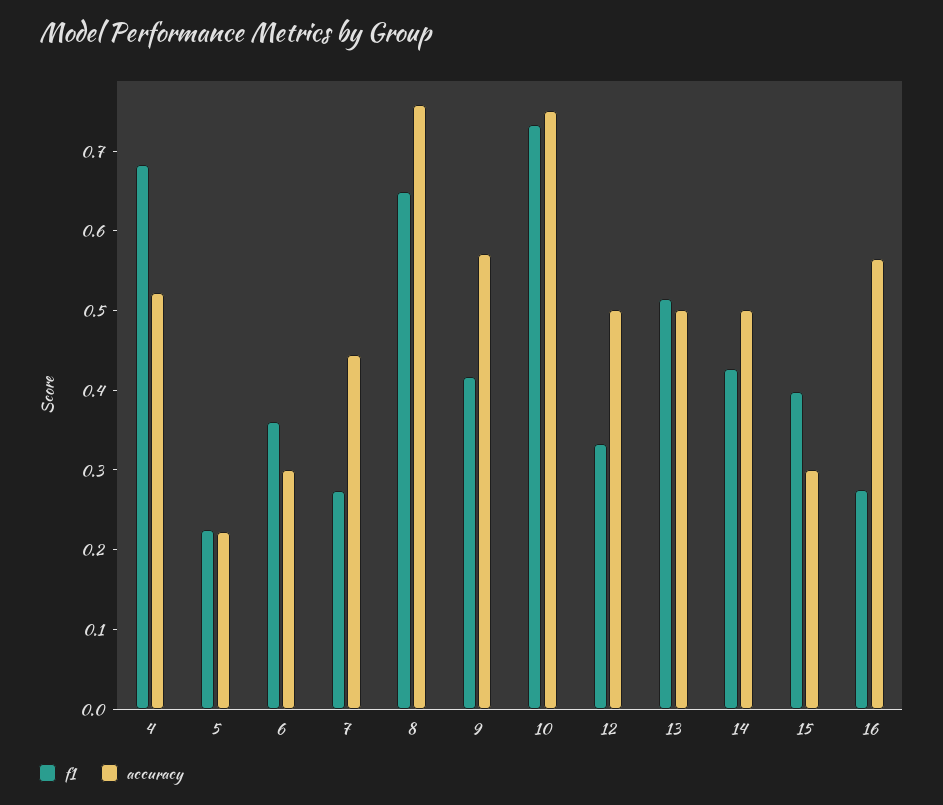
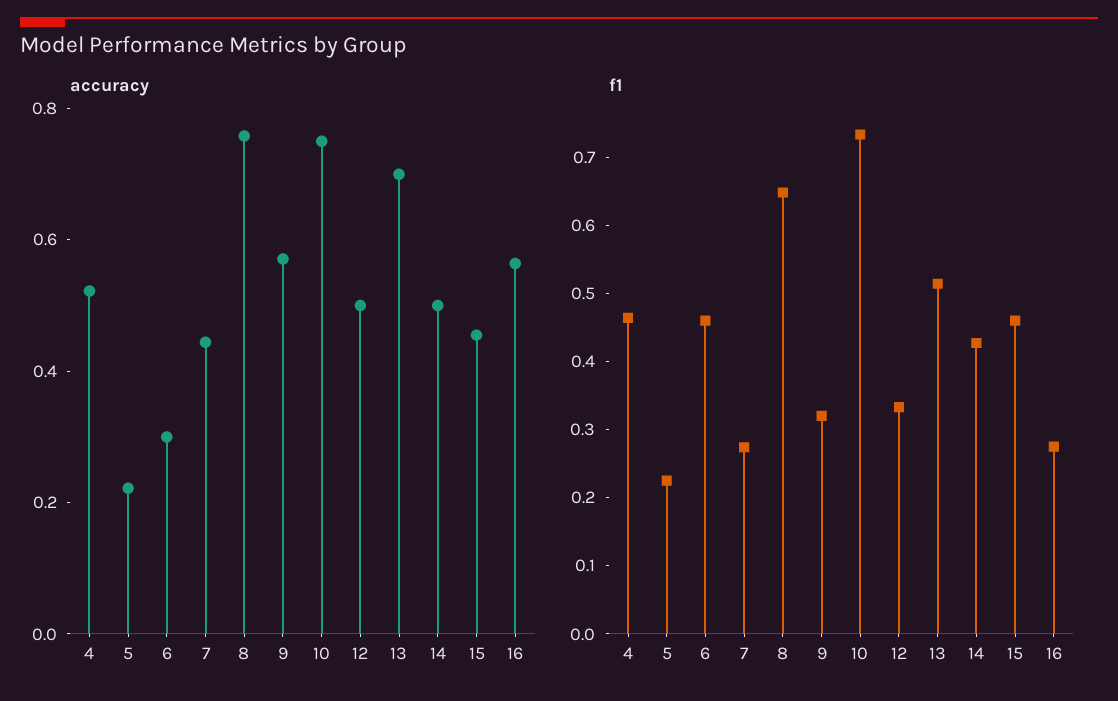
f1, 4: 0.68 -> 0.46
f1, 6: 0.36 -> 0.46
f1, 9: 0.42 -> 0.32
accuracy, 13: 0.5 -> 0.7
f1, 15: 0.4 -> 0.46
accuracy, 15: 0.3 -> 0.45

